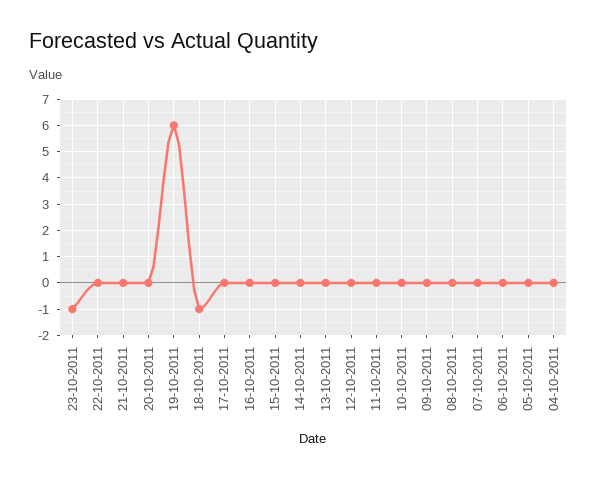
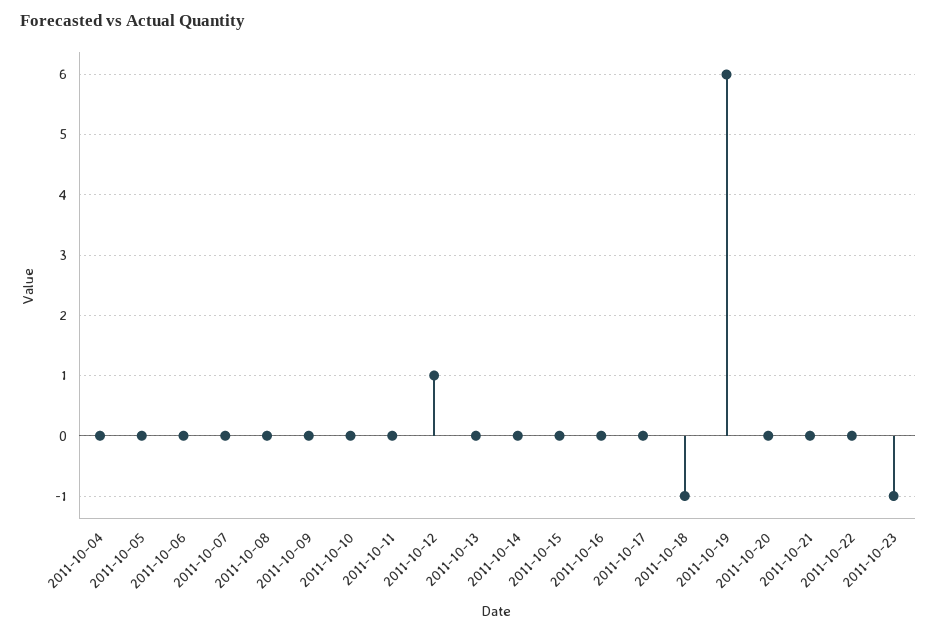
12-10-2011: 0 -> 1

